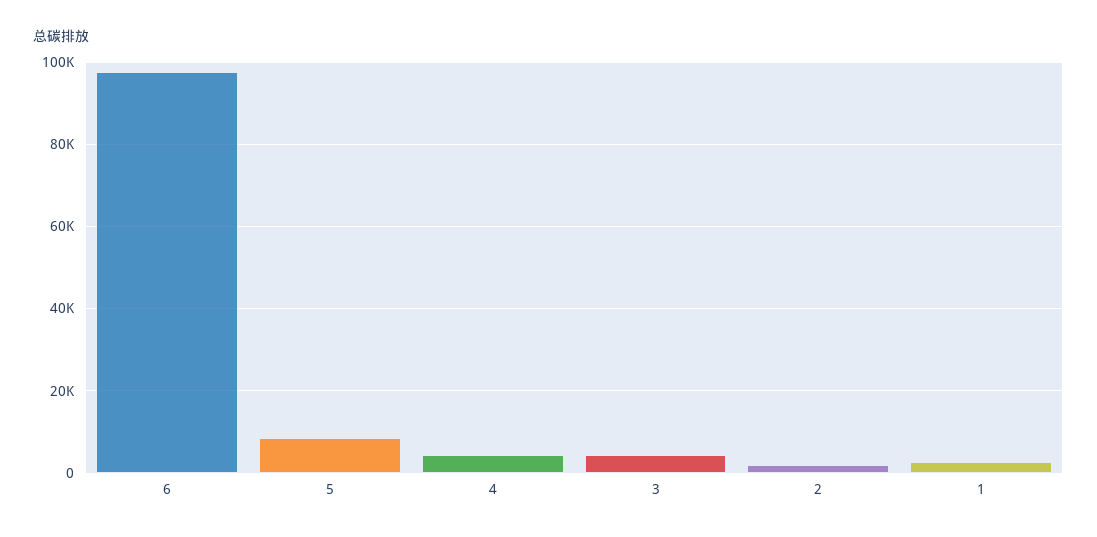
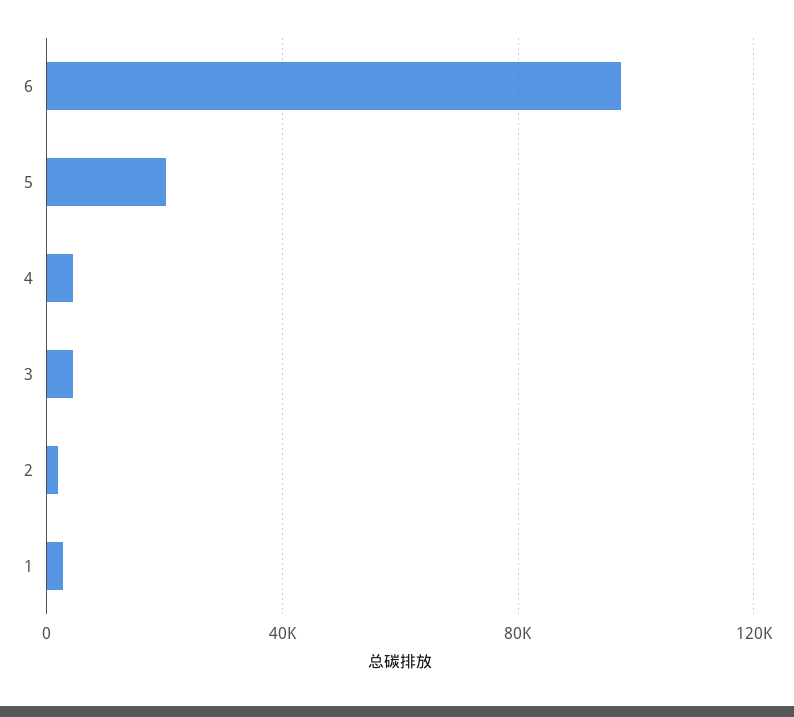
5: 8000 -> 20000

